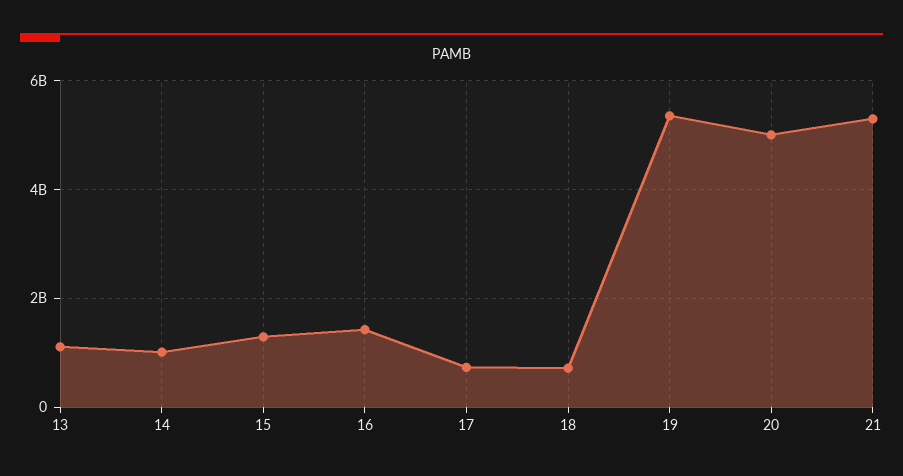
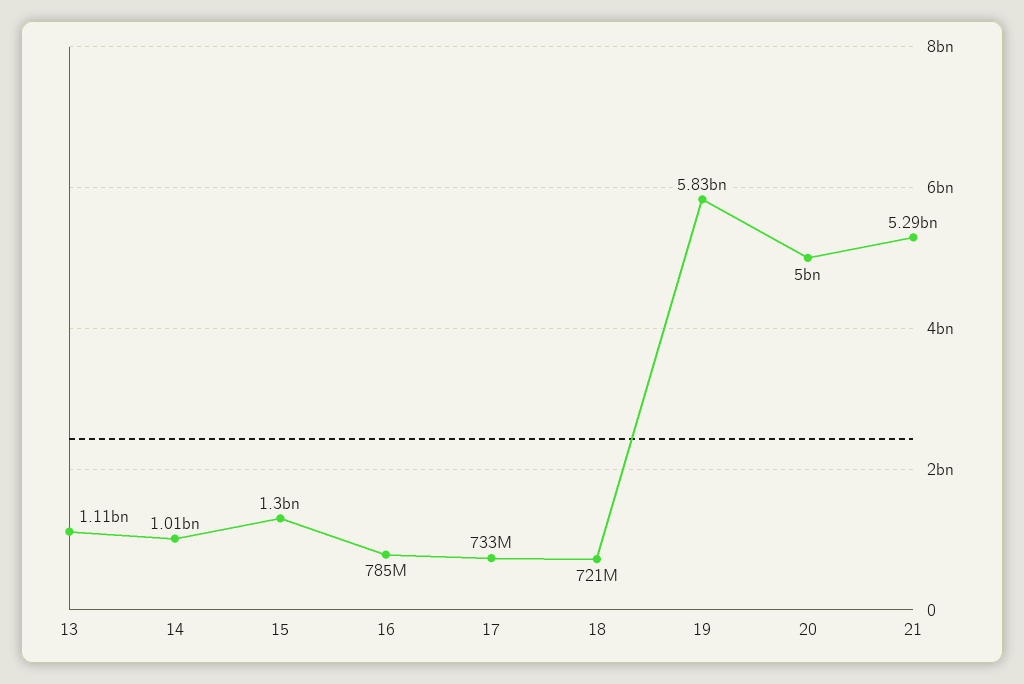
16: 1400000000 -> 785000000
19: 5400000000 -> 5830000000

